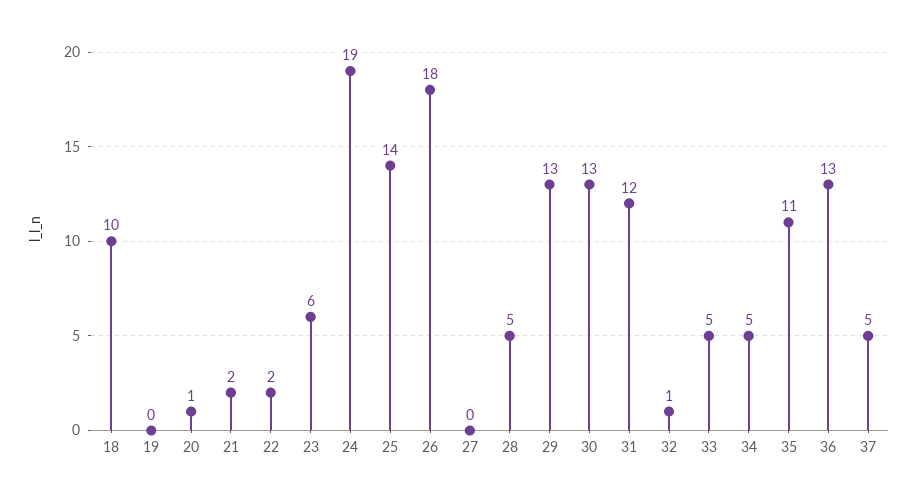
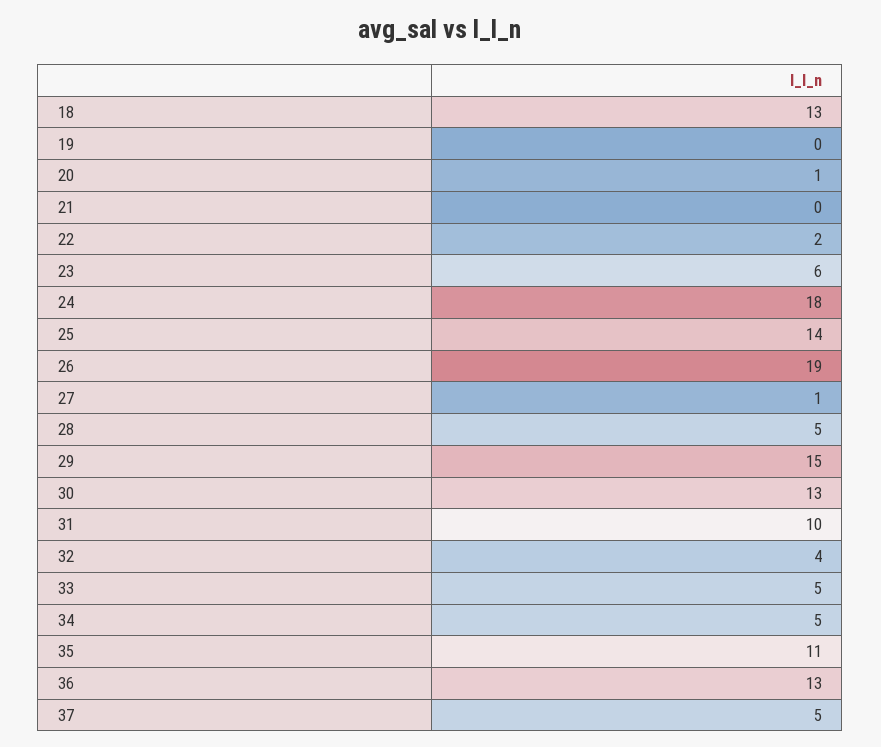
18: 10 -> 13
21: 2 -> 0
24: 19 -> 18
26: 18 -> 19
27: 0 -> 1
29: 13 -> 15
31: 12 -> 10
32: 1 -> 4

